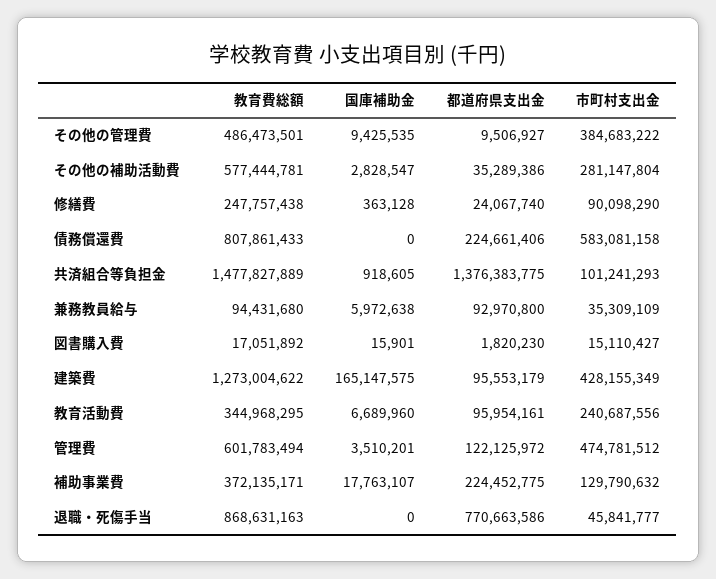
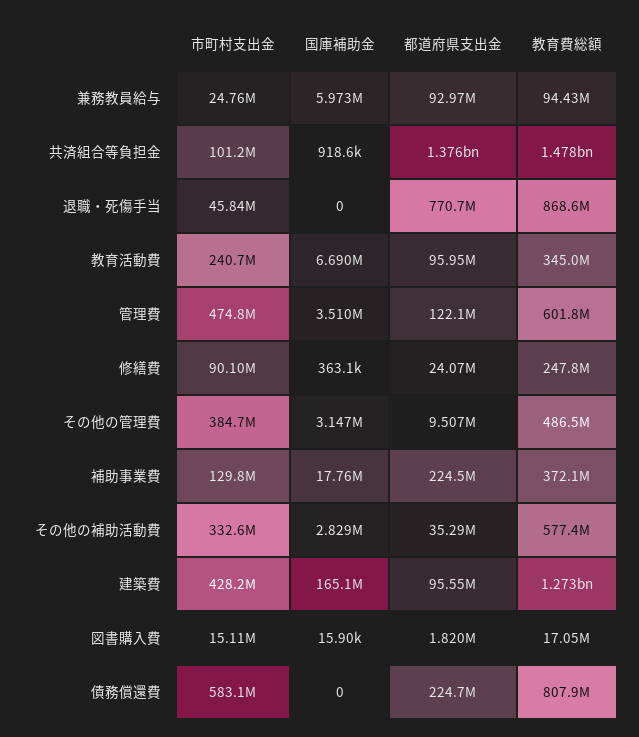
国庫補助金, その他の管理費: 9425535 -> 3147000
市町村支出金, その他の補助活動費: 281147804 -> 332600000
市町村支出金, 兼務教員給与: 35309109 -> 24760000

